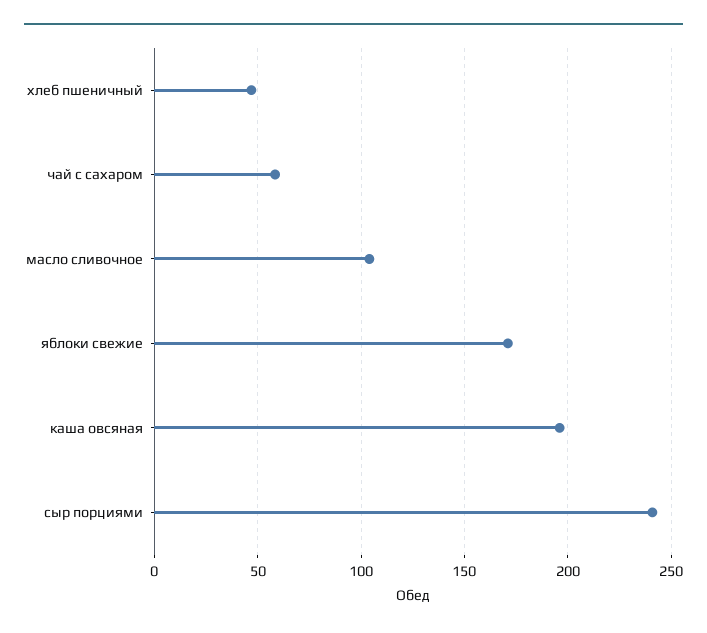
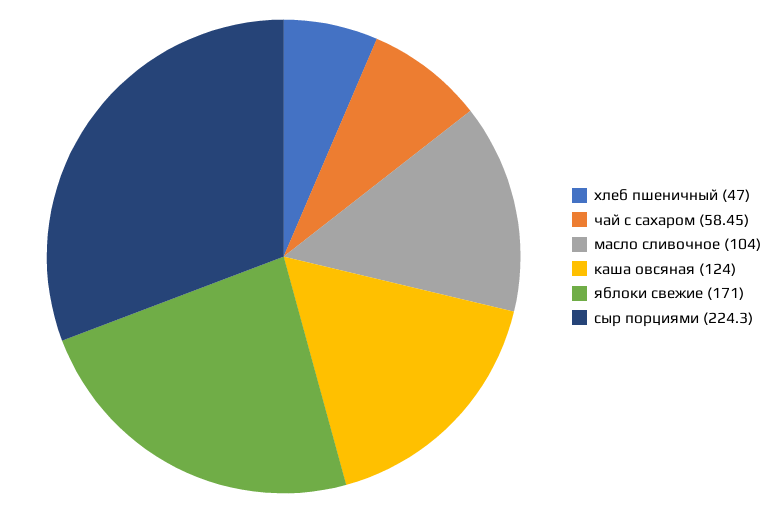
каша овсяная: 195 -> 124
сыр порциями: 240 -> 224.3

